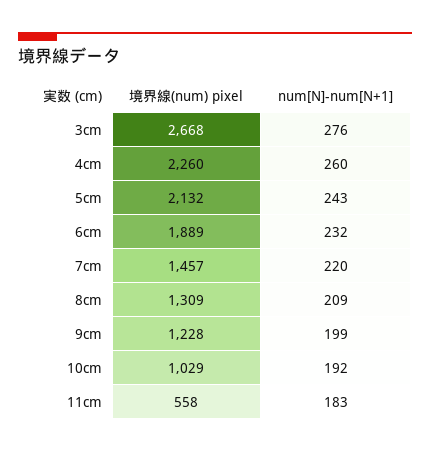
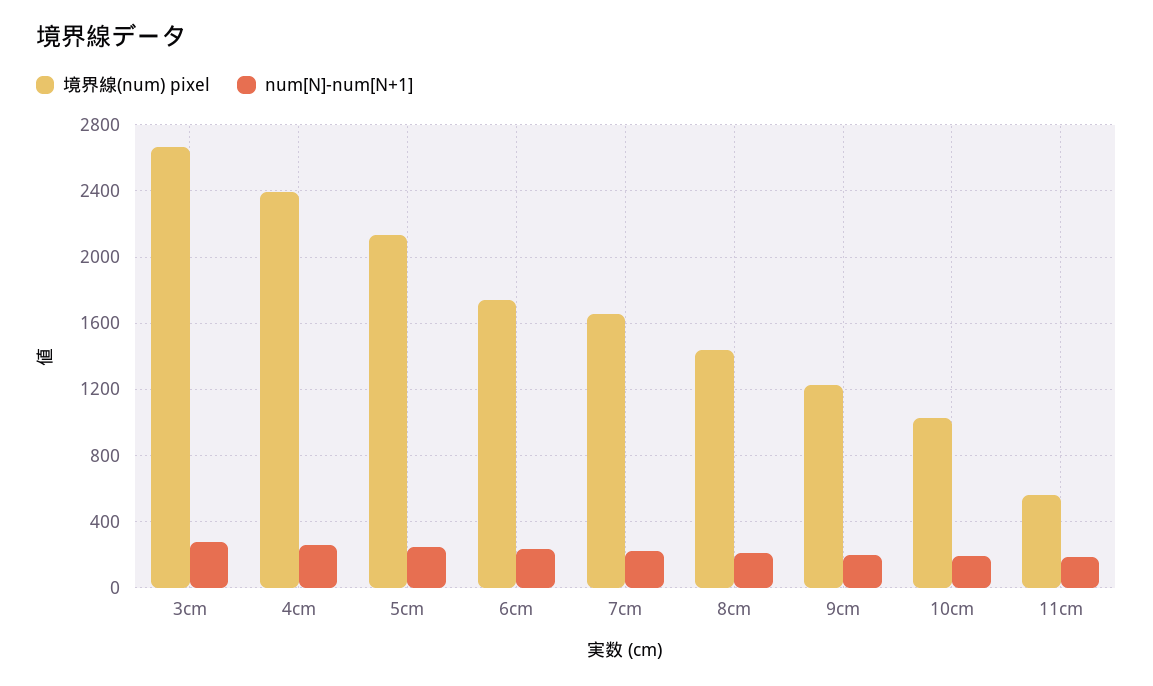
境界線(num) pixel, 4cm: 2260 -> 2400
境界線(num) pixel, 6cm: 1889 -> 1750
境界線(num) pixel, 7cm: 1457 -> 1650
境界線(num) pixel, 8cm: 1309 -> 1450

